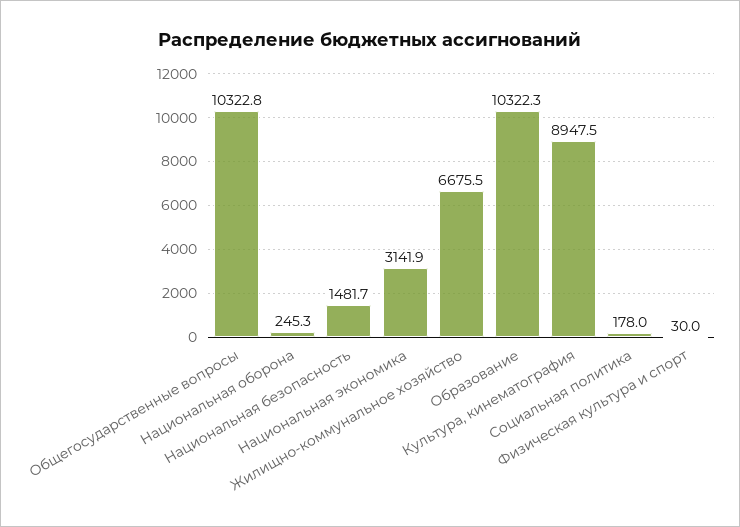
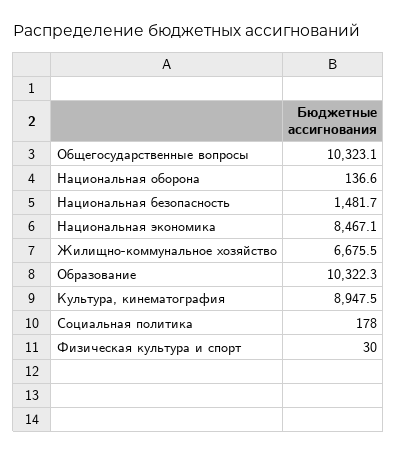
Общегосударственные вопросы: 10322.8 -> 10323.1
Национальная оборона: 245.3 -> 136.6
Национальная экономика: 3141.9 -> 8467.1

